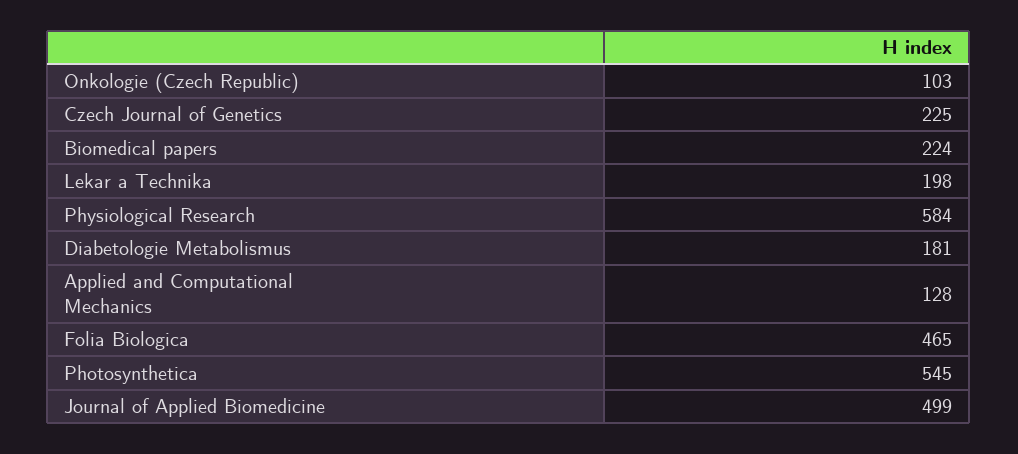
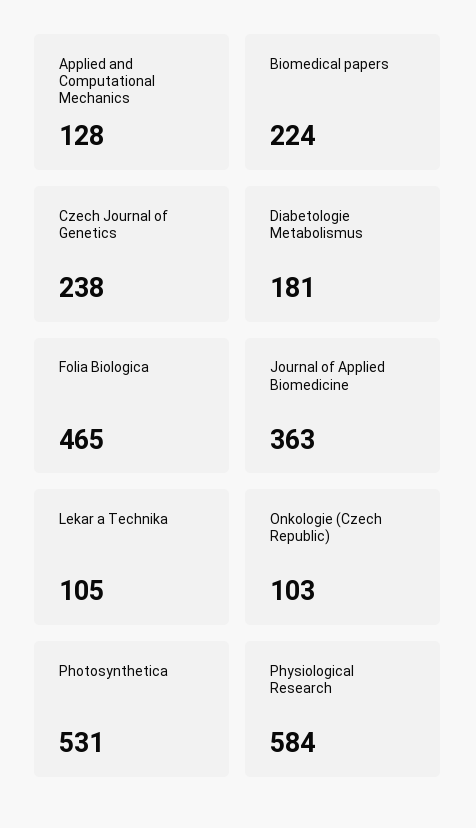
Czech Journal of Genetics: 225 -> 238
Lekar a Technika: 198 -> 105
Photosynthetica: 545 -> 531
Journal of Applied Biomedicine: 499 -> 363

